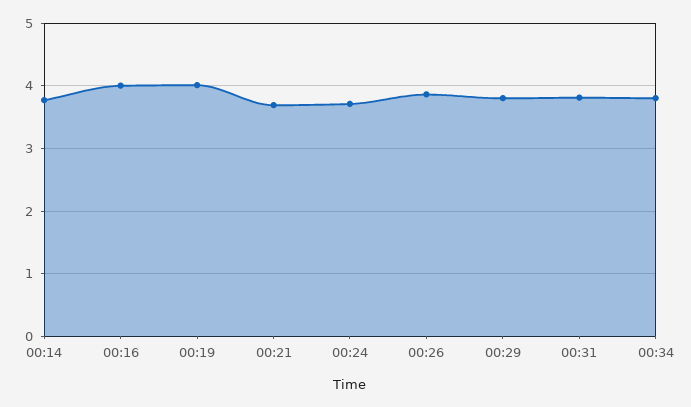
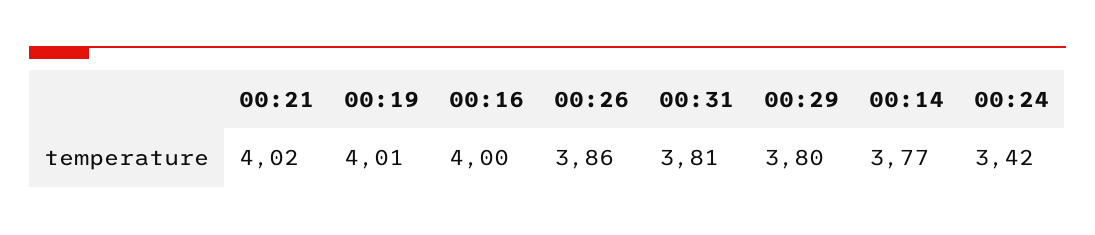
00:21: 3.7 -> 4.02
00:24: 3.7 -> 3.42
00:34: 3.8 -> none

